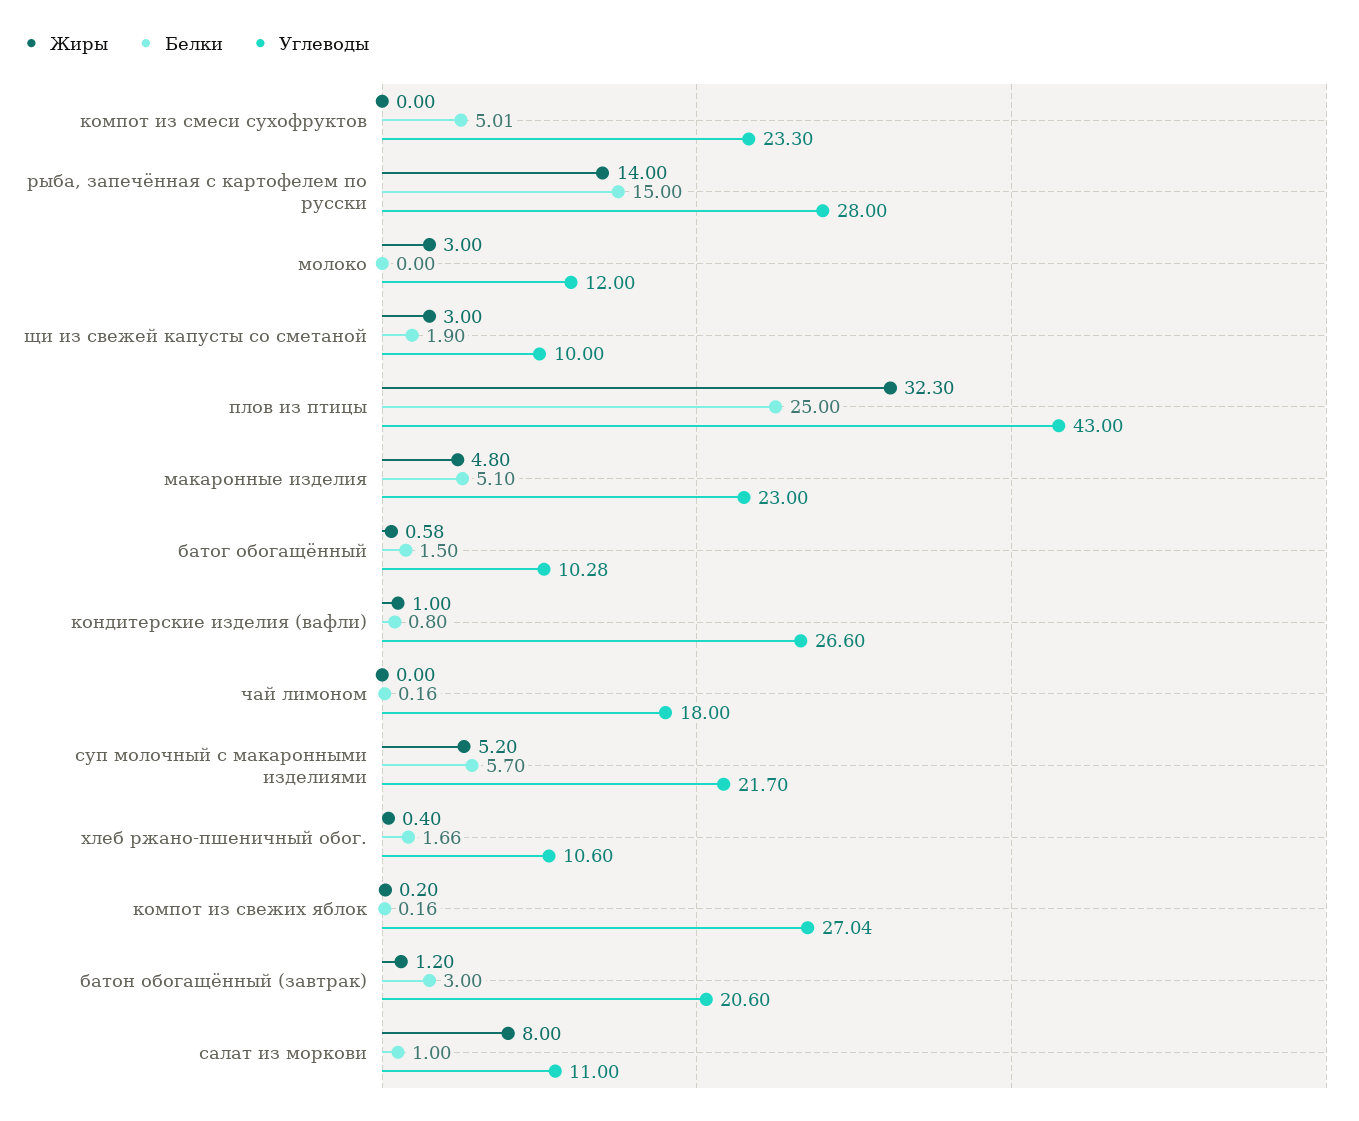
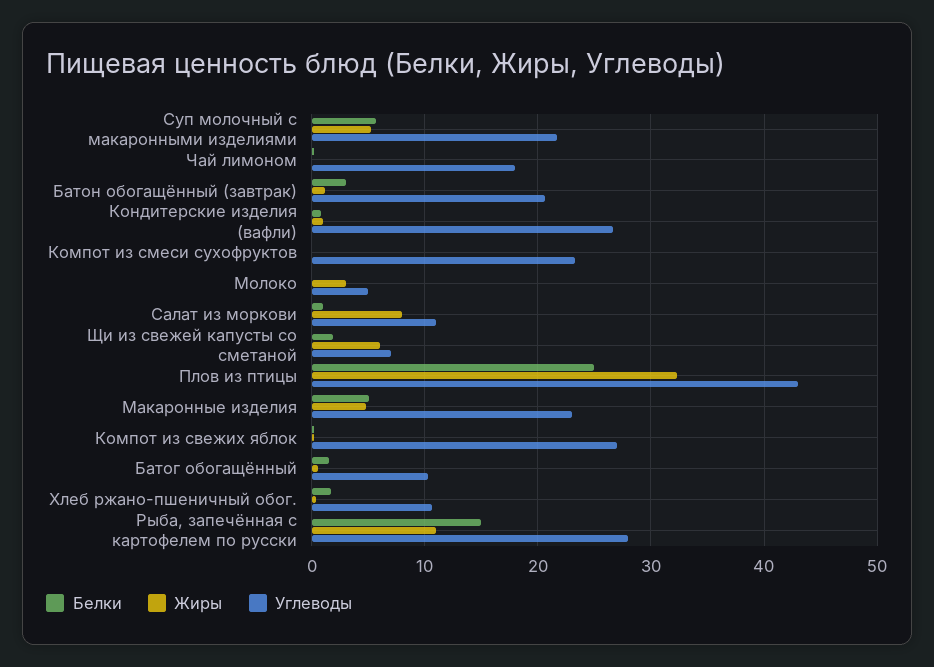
Белки, компот из смеси сухофруктов: 5.01 -> 0
Жиры, рыба, запечённая с картофелем по русски: 14 -> 11
Углеводы, молоко: 12 -> 5
Жиры, щи из свежей капусты со сметаной: 3 -> 6
Углеводы, щи из свежей капусты со сметаной: 10 -> 7

